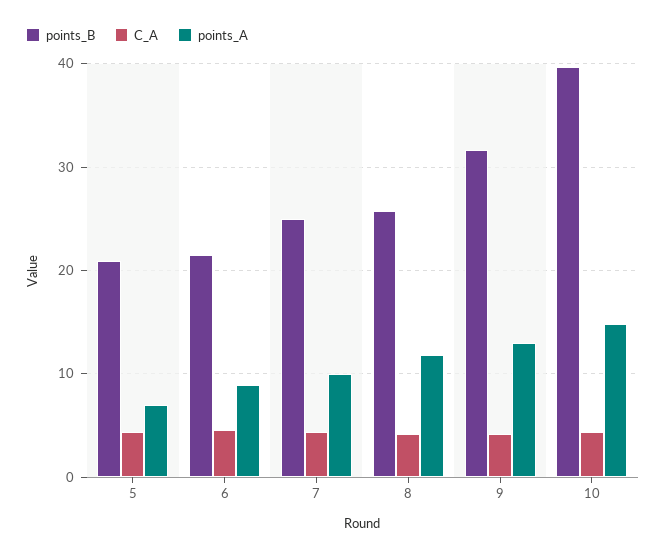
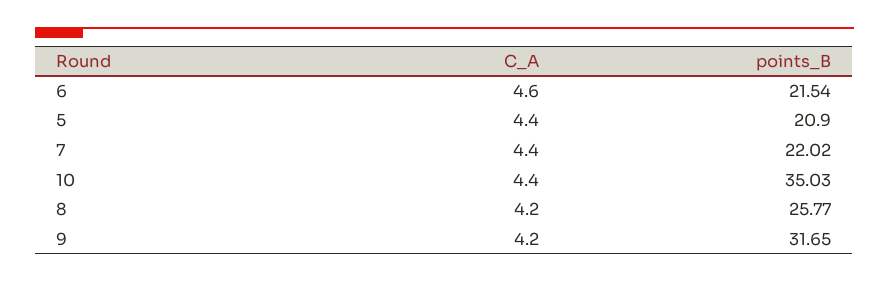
points_A, 5: 7 -> none
points_A, 6: 9 -> none
points_B, 7: 25 -> 22.02
points_A, 7: 10 -> none
points_A, 8: 12 -> none
points_A, 9: 13 -> none
points_B, 10: 40 -> 35.03
points_A, 10: 15 -> none

